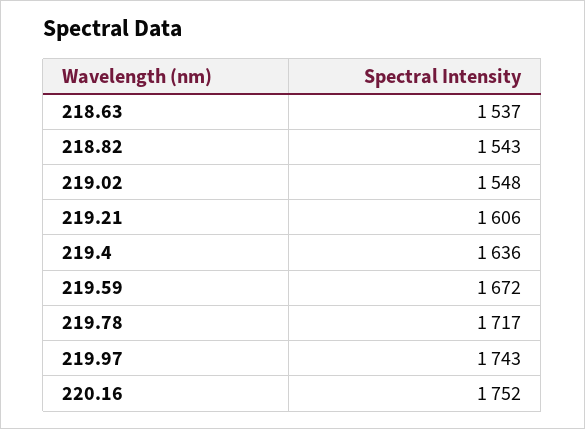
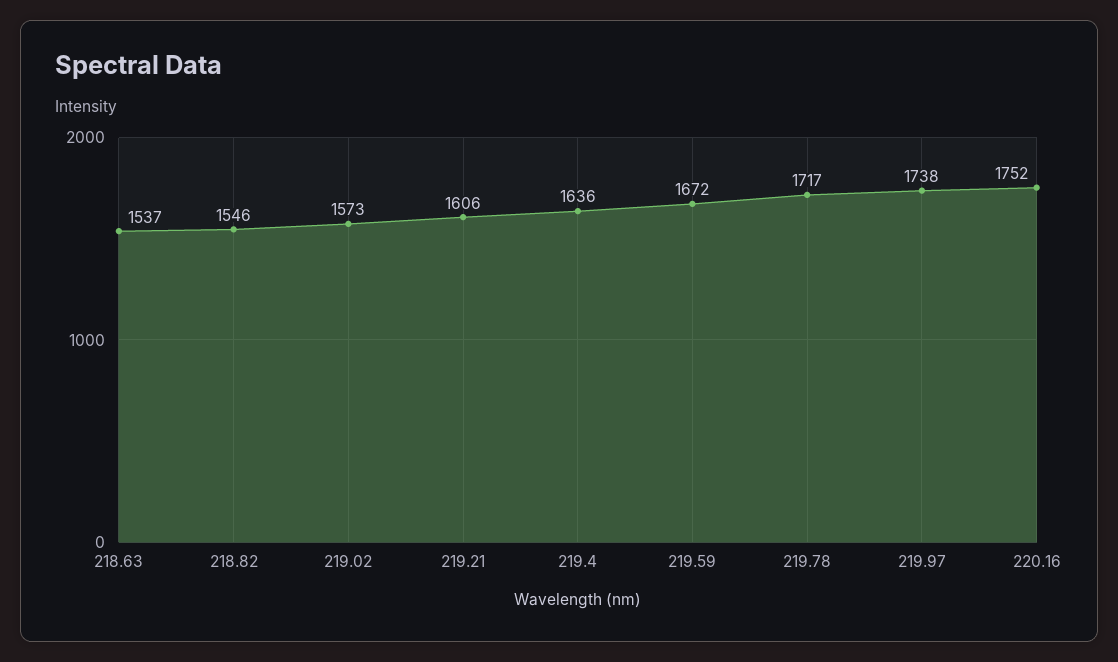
218.82: 1543 -> 1546
219.02: 1548 -> 1573
219.97: 1743 -> 1738

